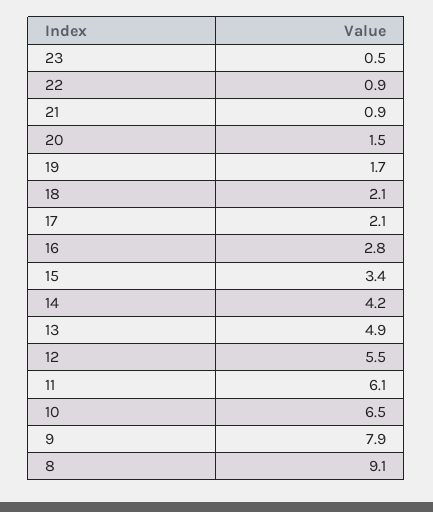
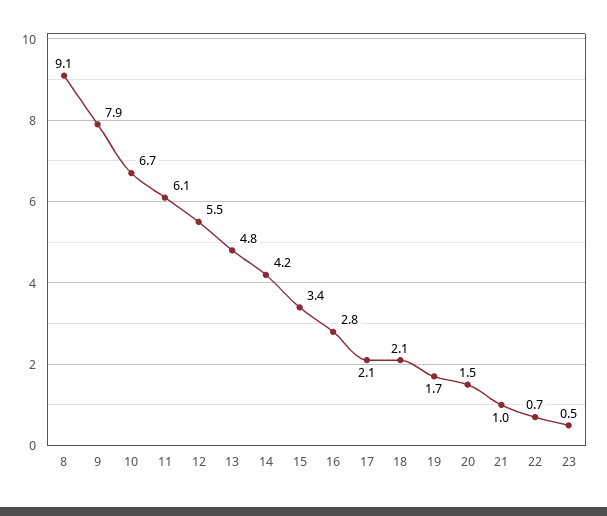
22: 0.9 -> 0.7
21: 0.9 -> 1
13: 4.9 -> 4.8
10: 6.5 -> 6.7

